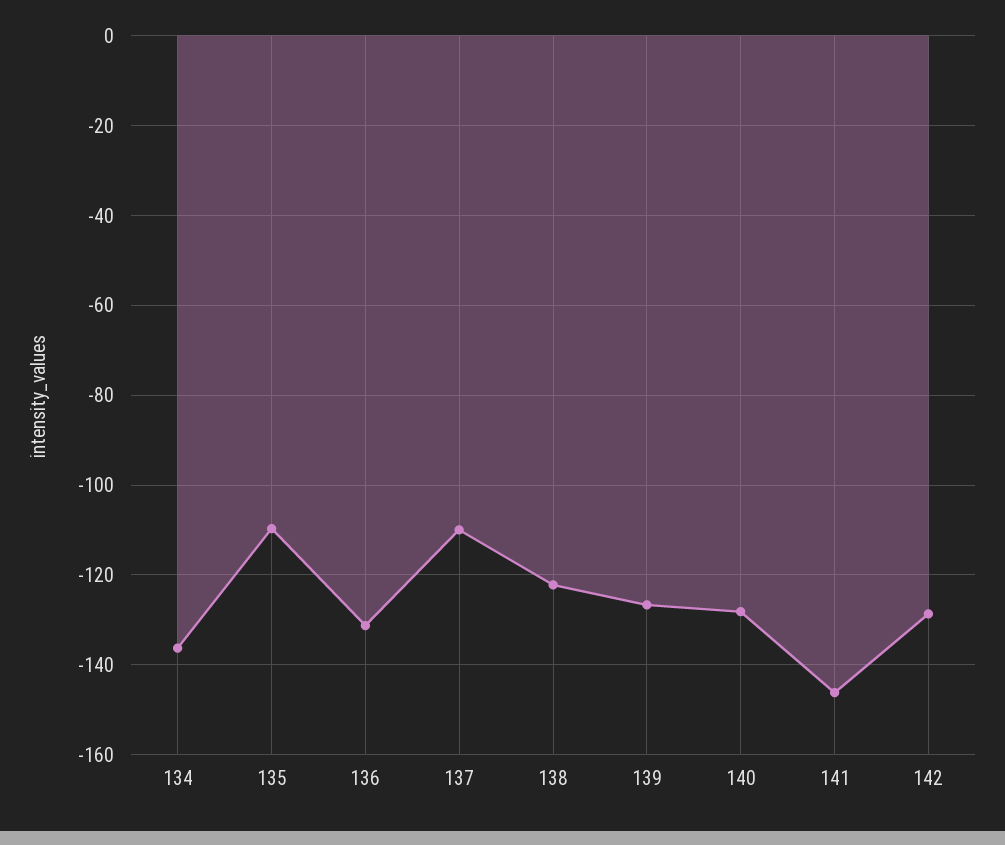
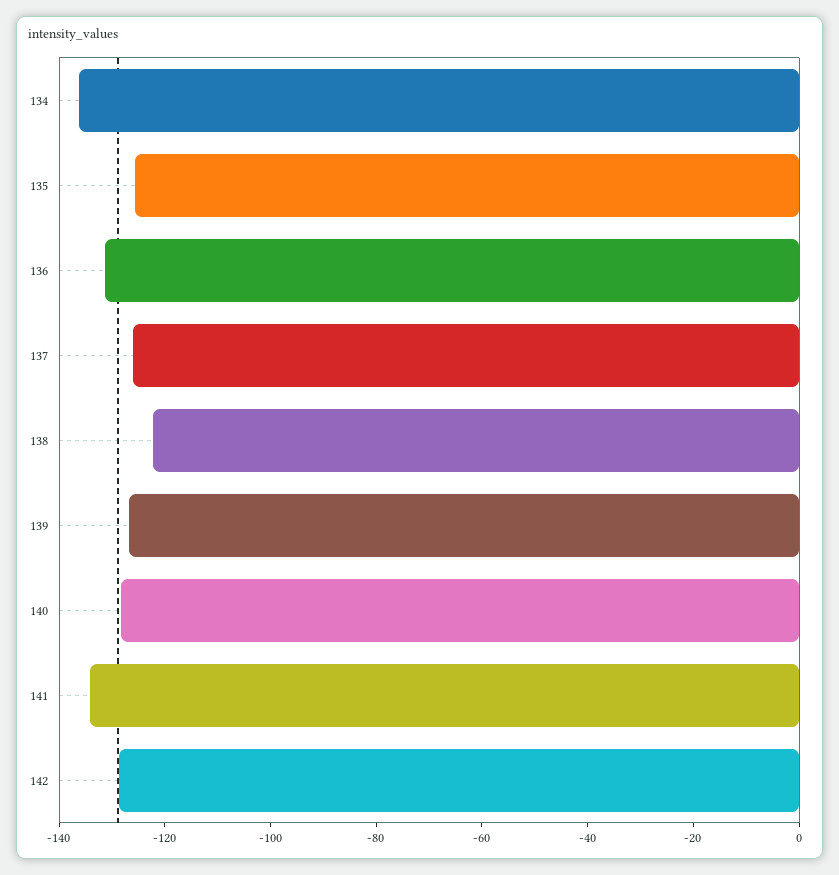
135: -110 -> -125
137: -110 -> -125
141: -146 -> -135

